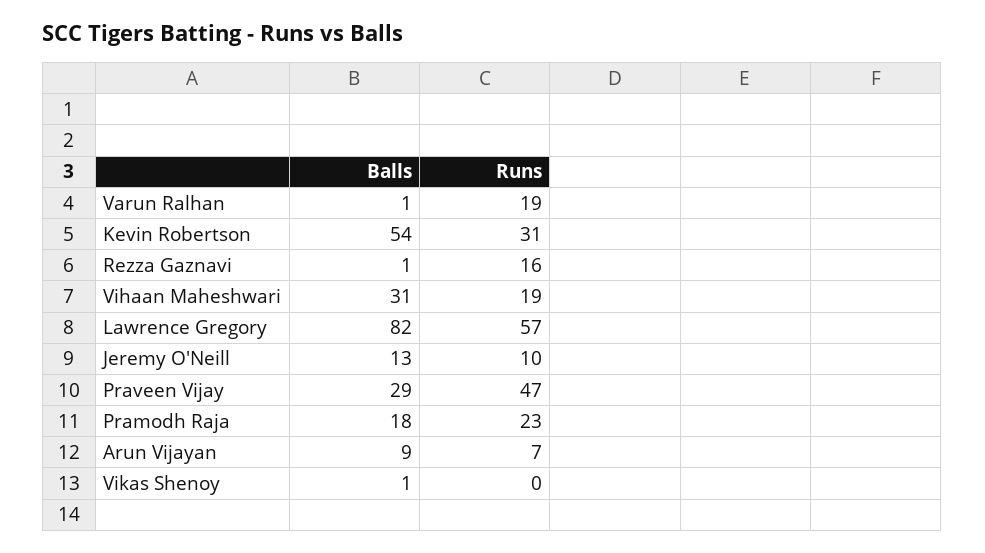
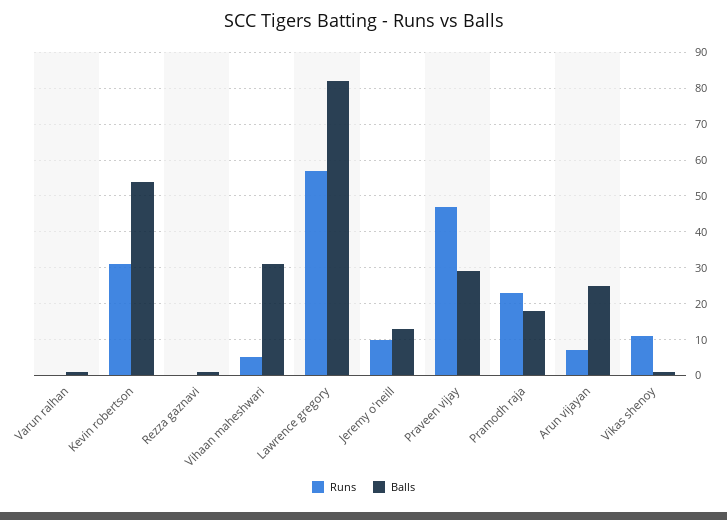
Runs, Varun Ralhan: 19 -> 0
Runs, Rezza Gaznavi: 16 -> 0
Runs, Vihaan Maheshwari: 19 -> 5
Balls, Arun Vijayan: 9 -> 25
Runs, Vikas Shenoy: 0 -> 10

